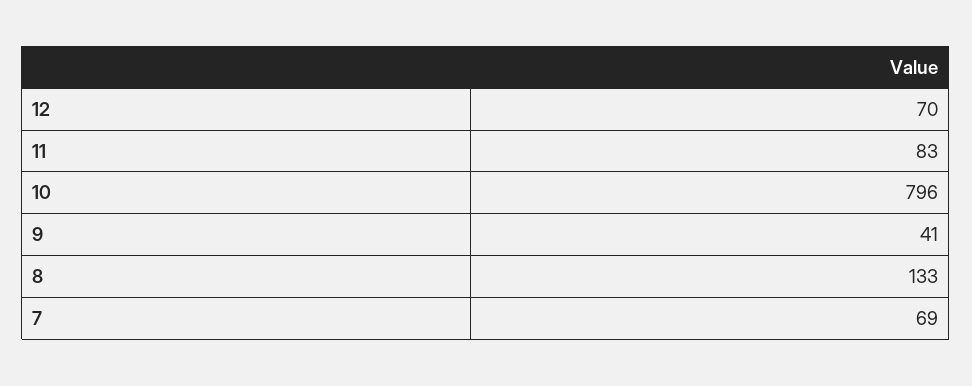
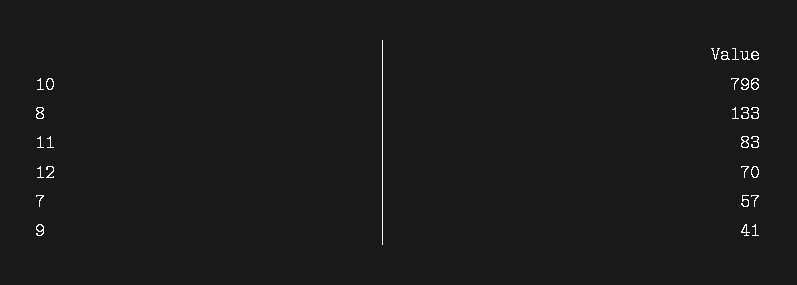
7: 69 -> 57

